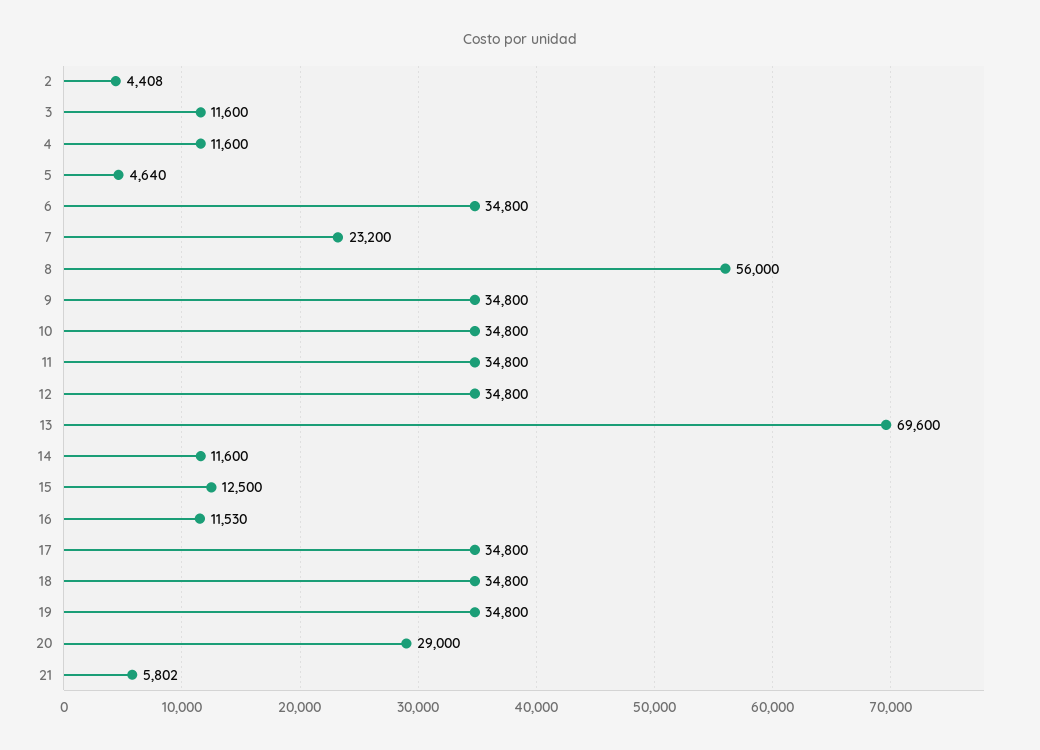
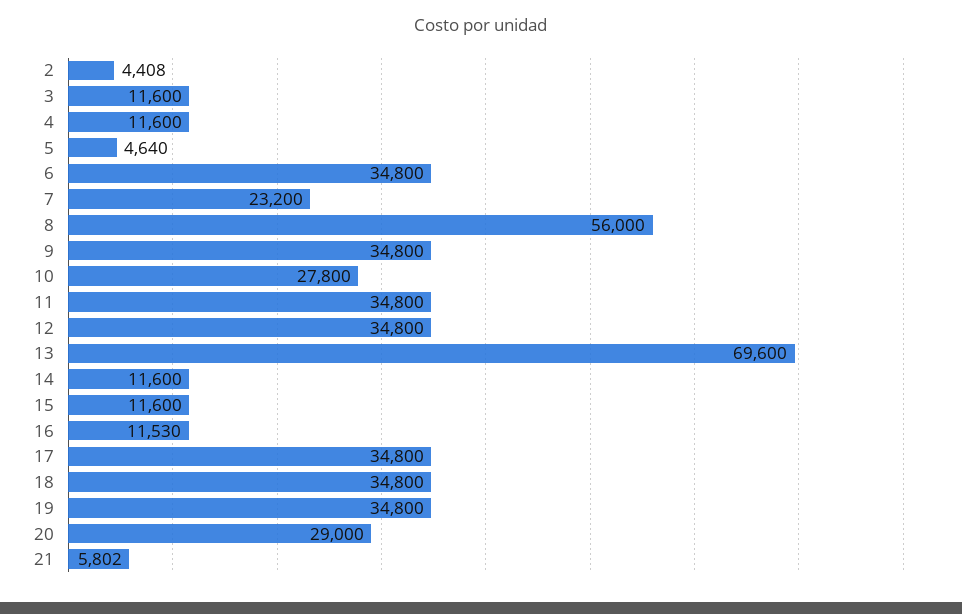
10: 34800 -> 27800
15: 12500 -> 11600

